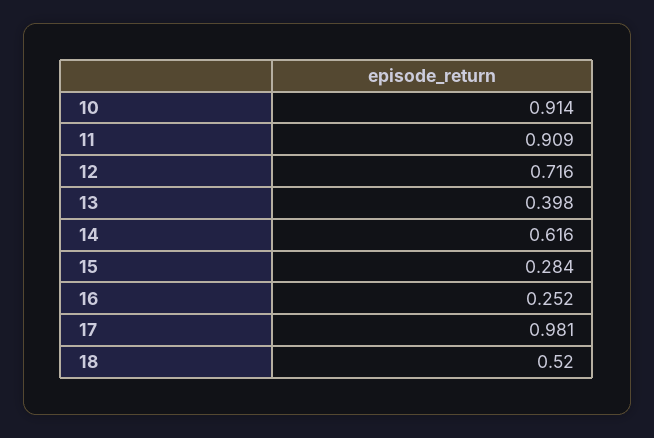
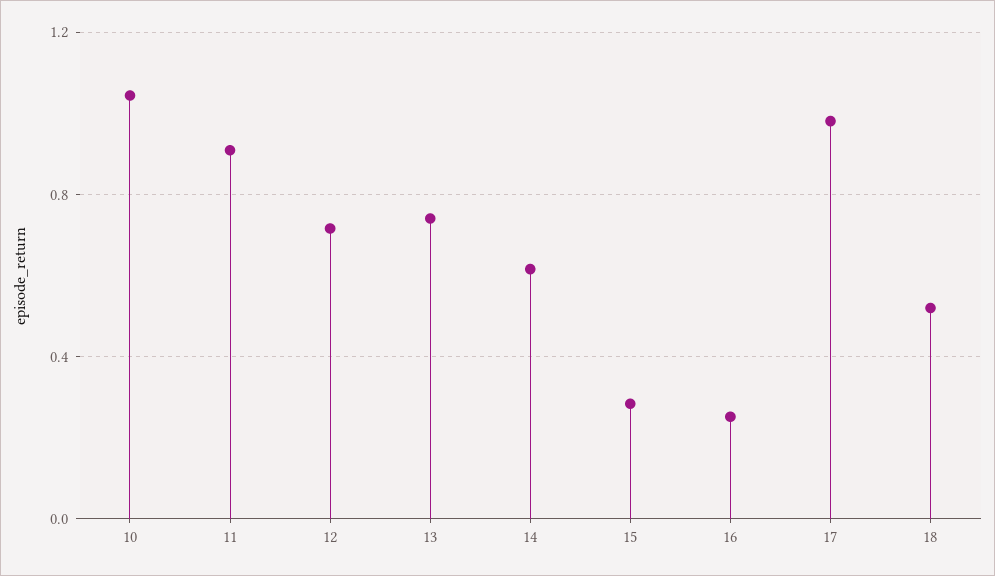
10: 0.914 -> 1.05
13: 0.398 -> 0.75

